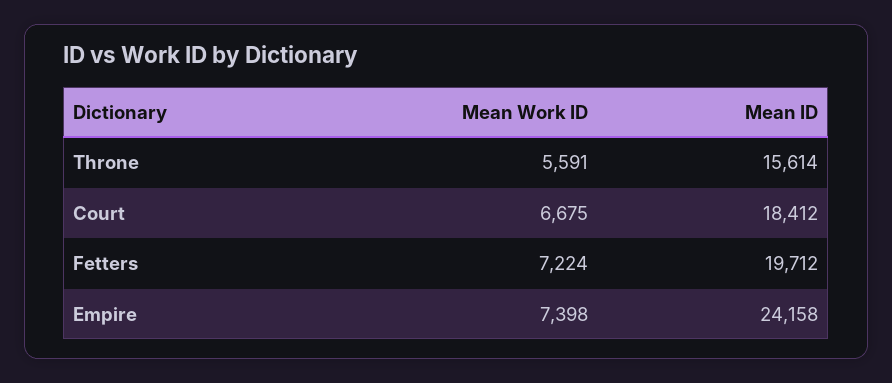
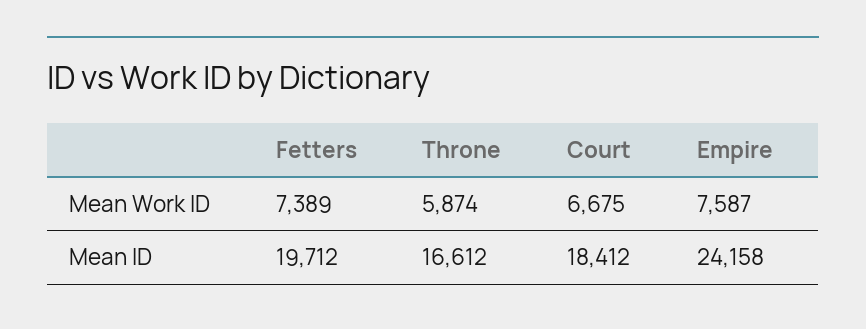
Mean Work ID, Throne: 5591 -> 5874
Mean ID, Throne: 15614 -> 16612
Mean Work ID, Fetters: 7224 -> 7389
Mean Work ID, Empire: 7398 -> 7587

